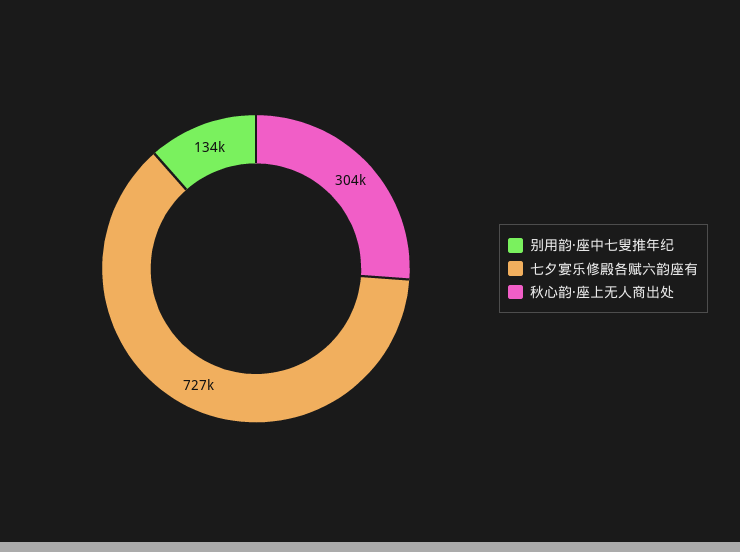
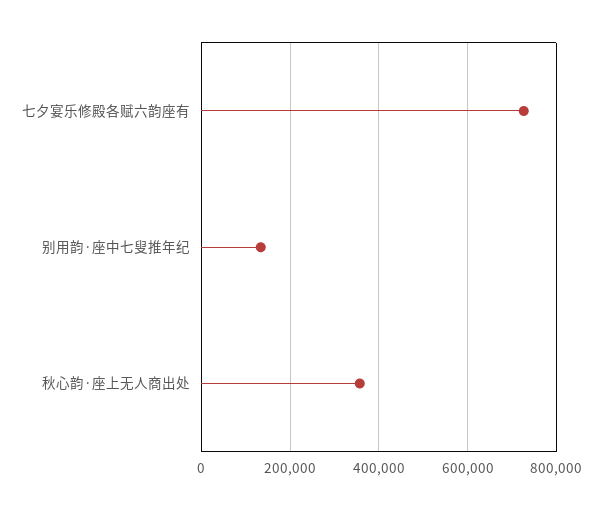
秋心韵·座上无人商出处: 304000 -> 360000

